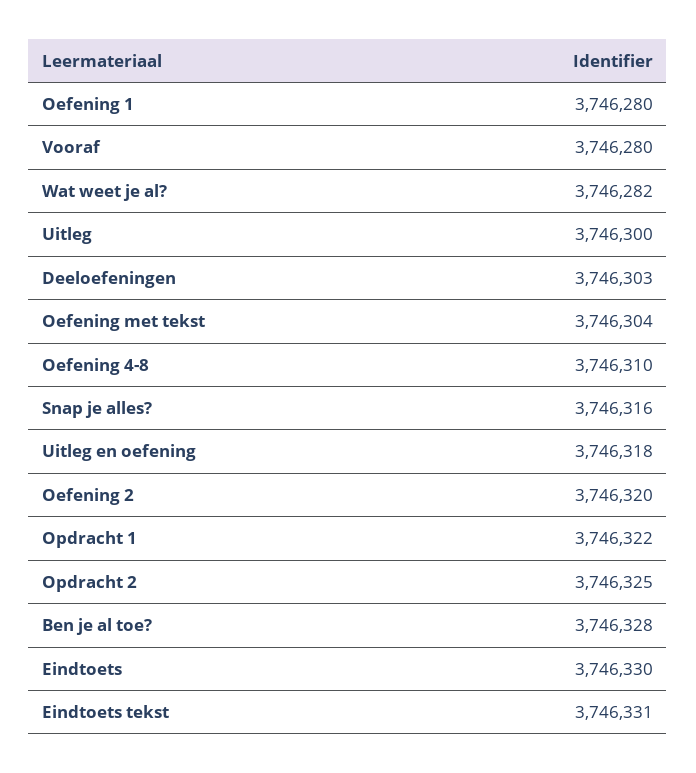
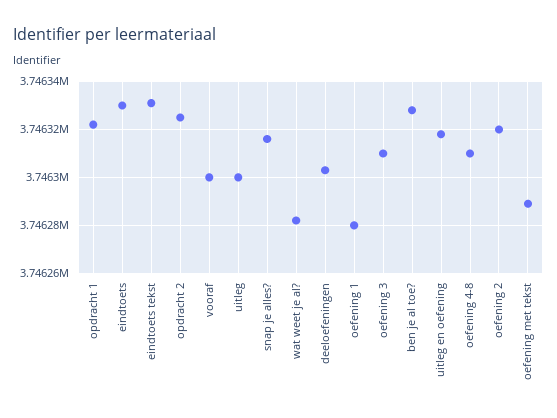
Vooraf: 3746280 -> 3746300
Oefening met tekst: 3746304 -> 3746290
oefening 3: none -> 3746310

